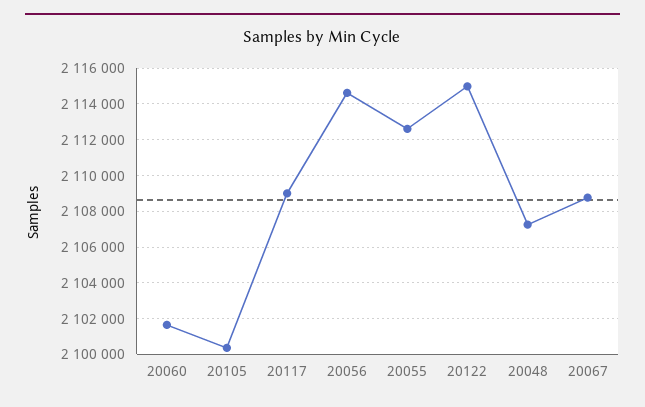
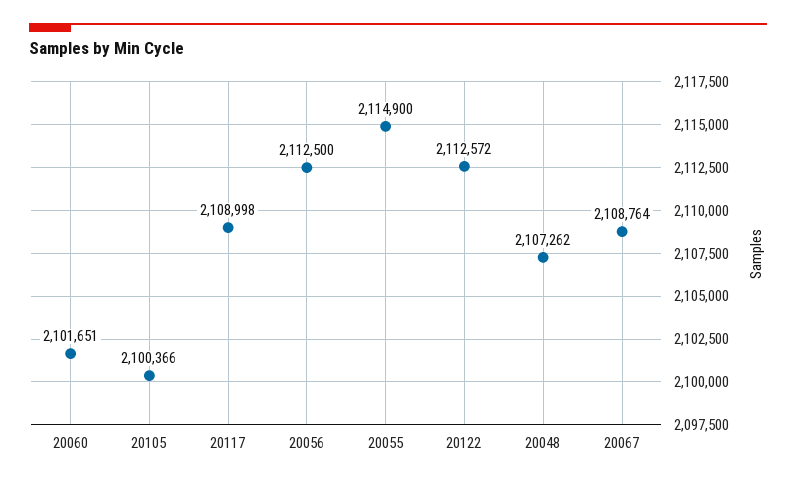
20056: 2114500 -> 2112500
20055: 2112500 -> 2114900
20122: 2115000 -> 2112572

